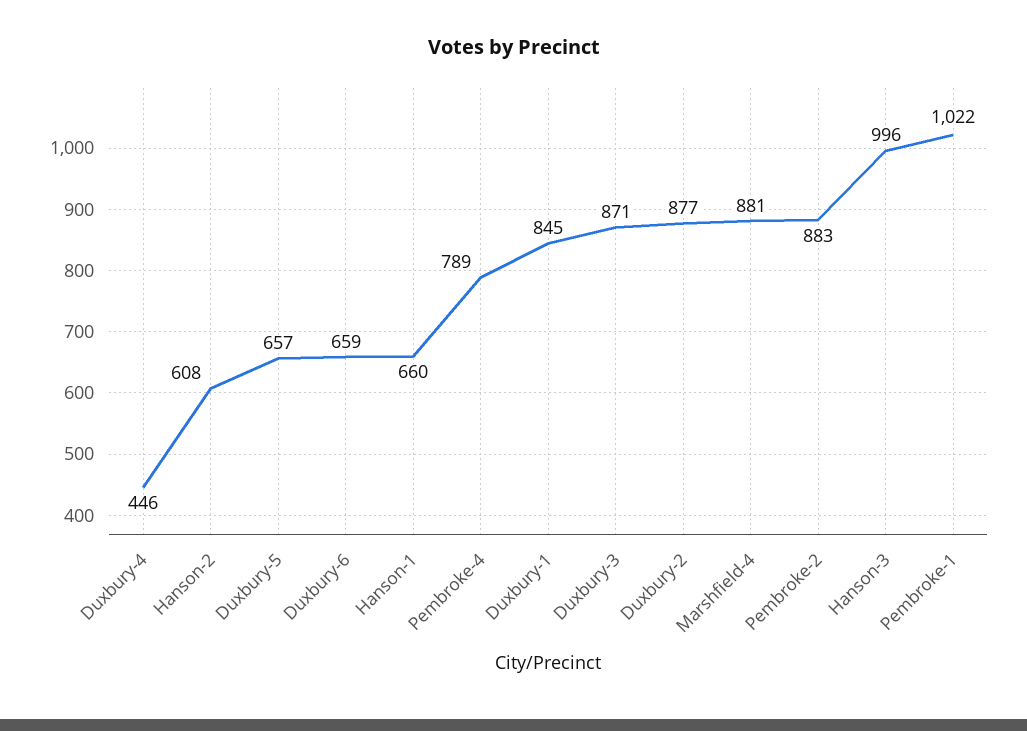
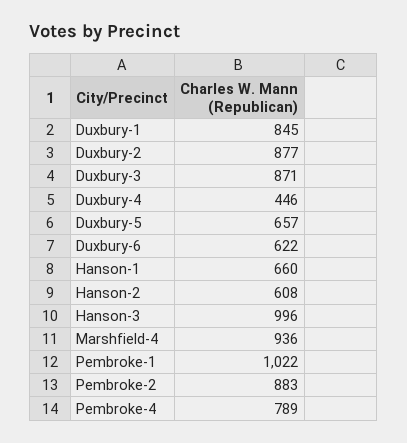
Duxbury-6: 659 -> 622
Marshfield-4: 881 -> 936

